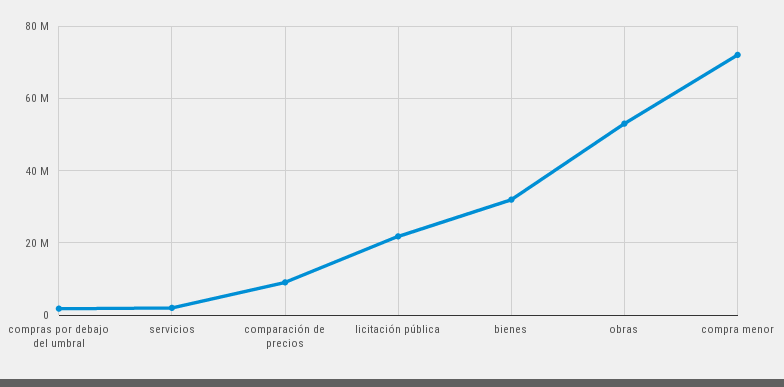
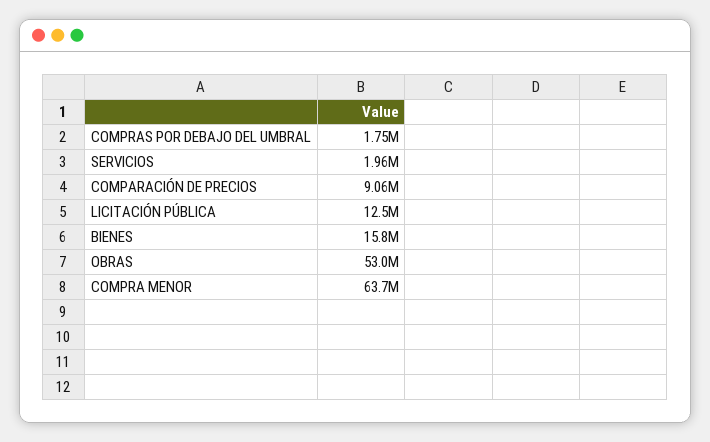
licitación pública: 22000000 -> 12500000
bienes: 32000000 -> 15800000
compra menor: 72000000 -> 63700000

